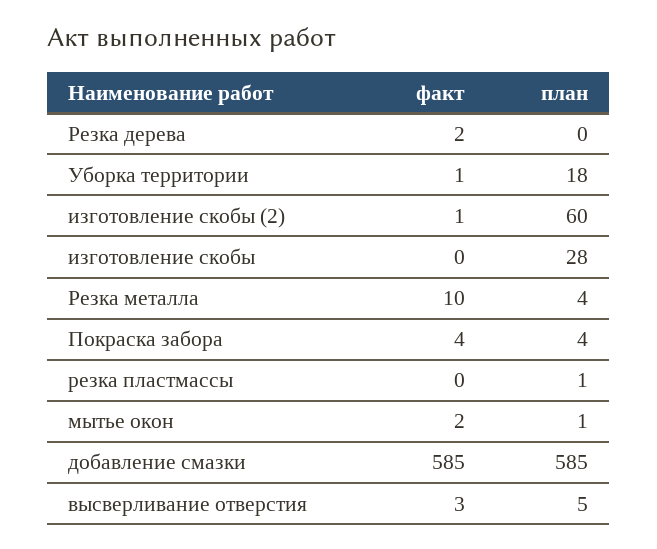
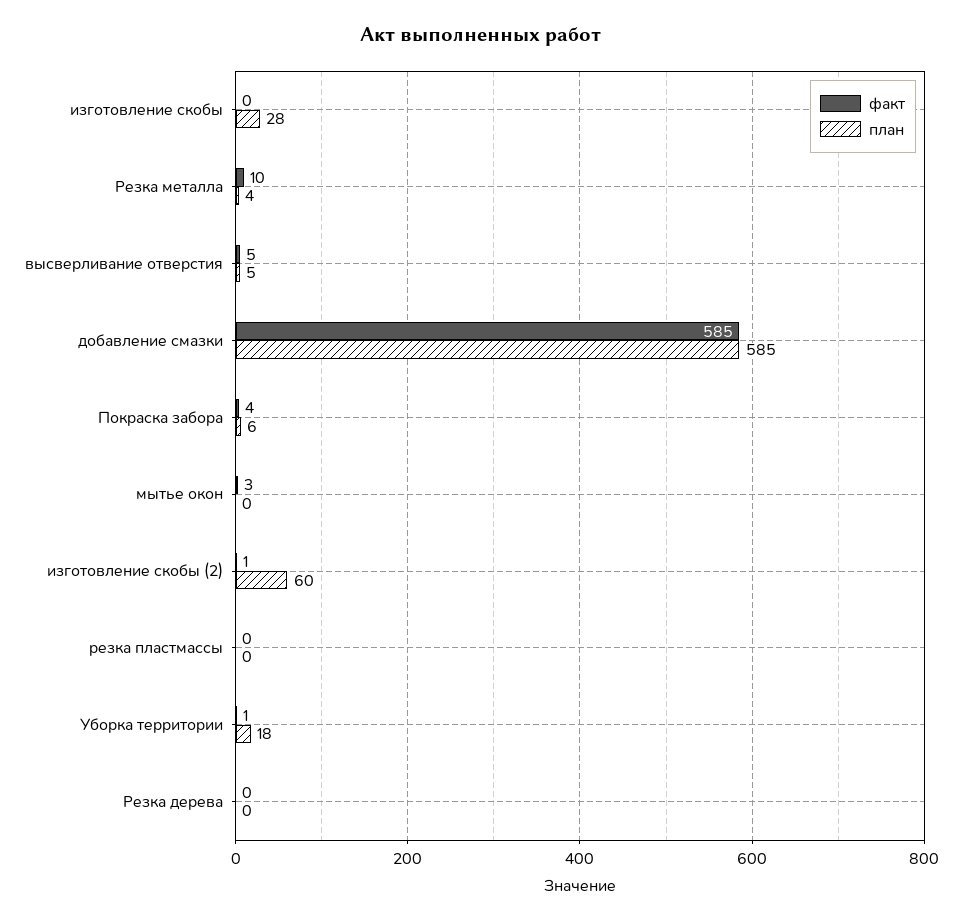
факт, Резка дерева: 2 -> 0
план, Покраска забора: 4 -> 6
план, резка пластмассы: 1 -> 0
факт, мытье окон: 2 -> 3
план, мытье окон: 1 -> 0
факт, высверливание отверстия: 3 -> 5

